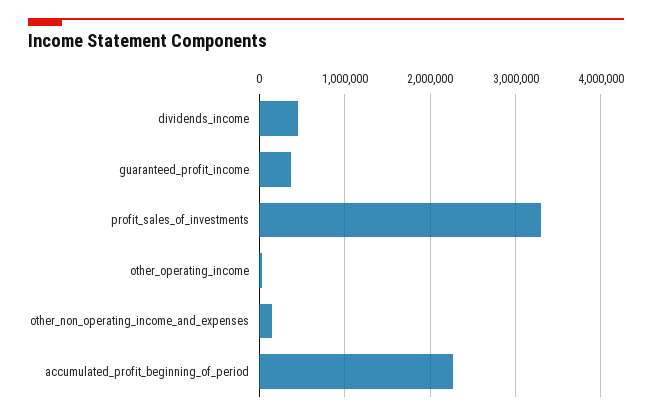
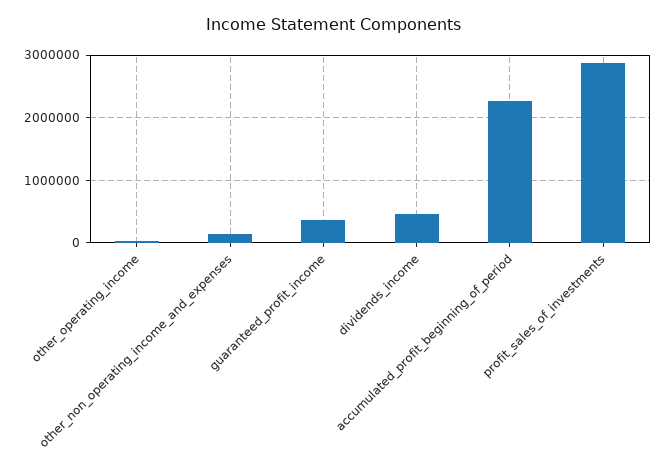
profit_sales_of_investments: 3300000 -> 2900000

